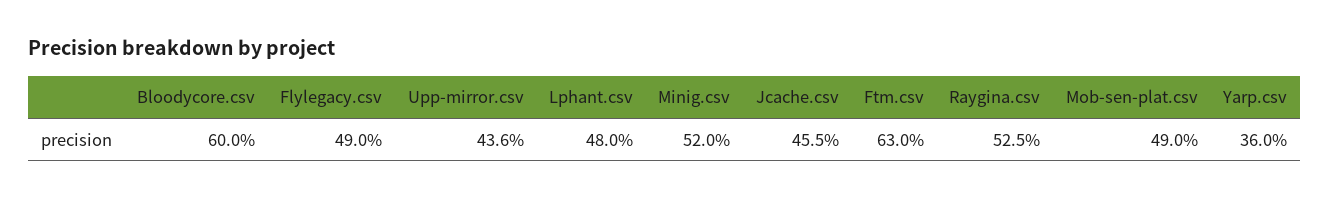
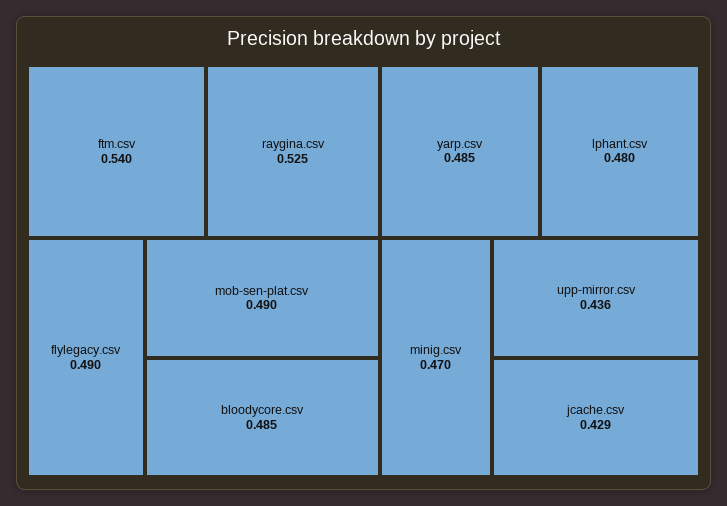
Bloodycore.csv: 0.6 -> 0.485
Minig.csv: 0.52 -> 0.47
Jcache.csv: 0.455 -> 0.429
Ftm.csv: 0.63 -> 0.54
Yarp.csv: 0.36 -> 0.485

